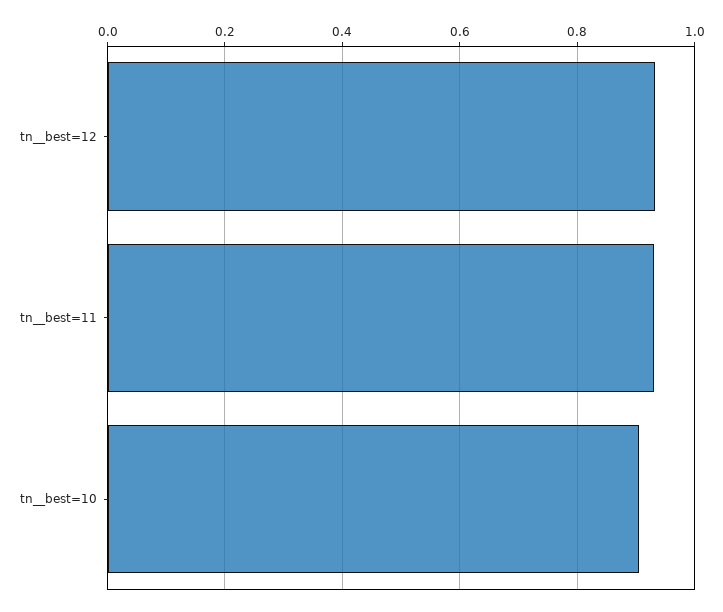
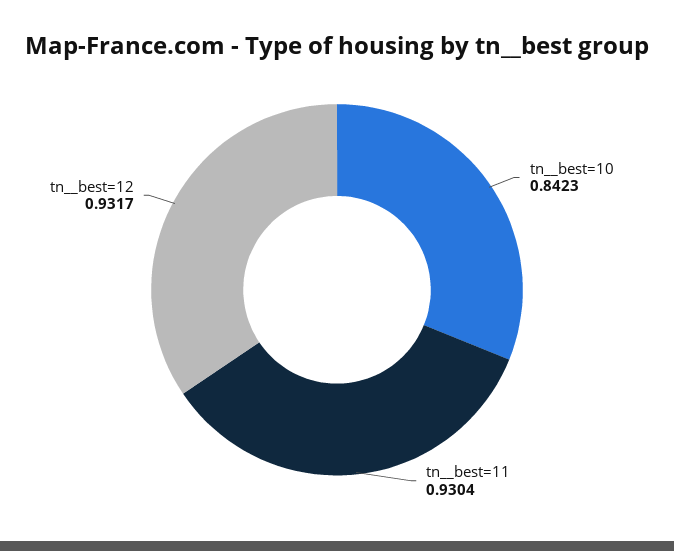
tn__best=10: 0.9 -> 0.8423

